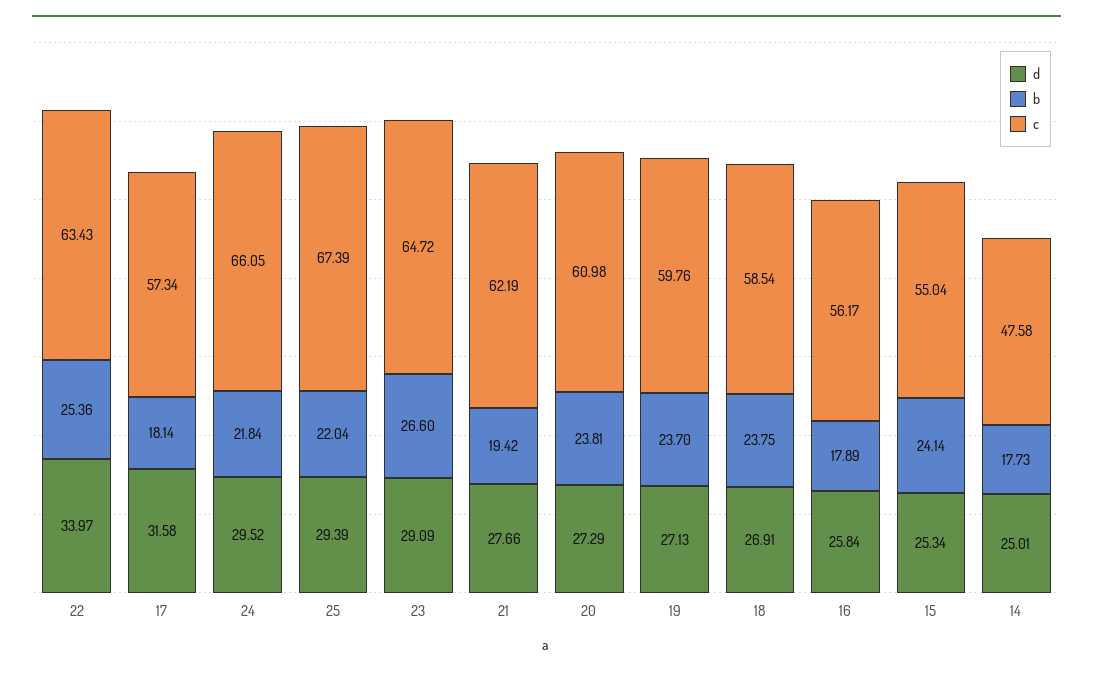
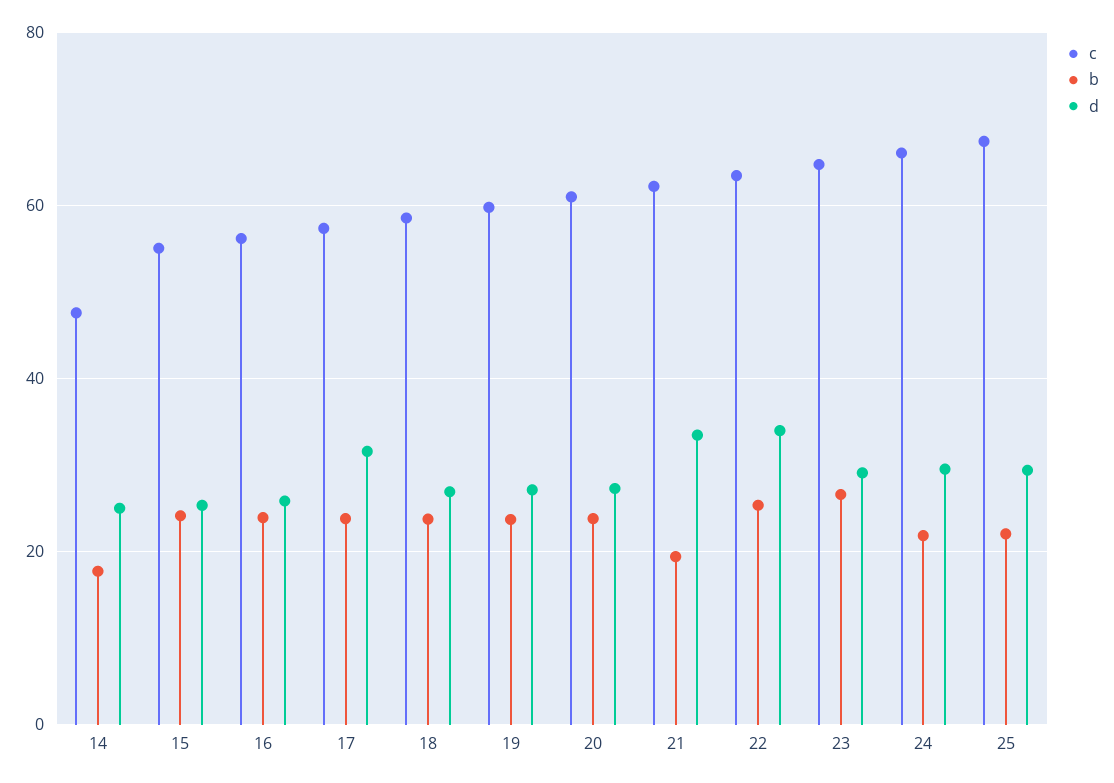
b, 17: 18.14 -> 24
d, 21: 27.66 -> 34
b, 16: 17.89 -> 24

